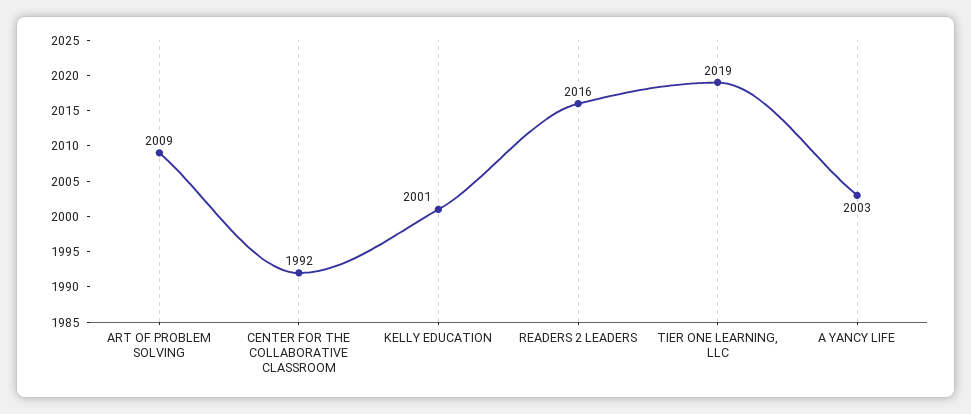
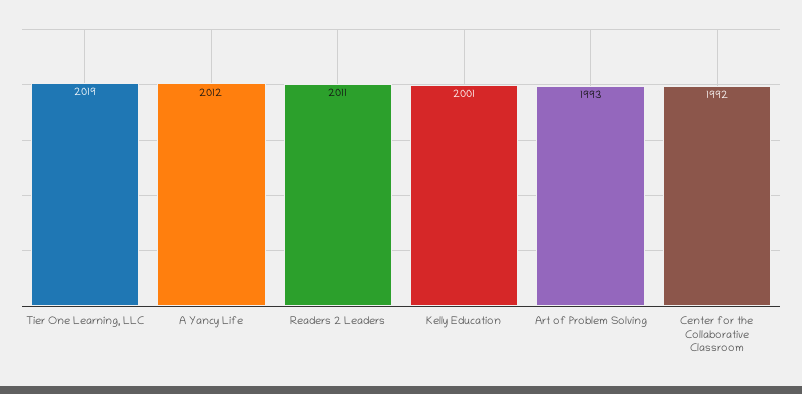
ART OF PROBLEM SOLVING: 2009 -> 1993
READERS 2 LEADERS: 2016 -> 2011
A YANCY LIFE: 2003 -> 2012

